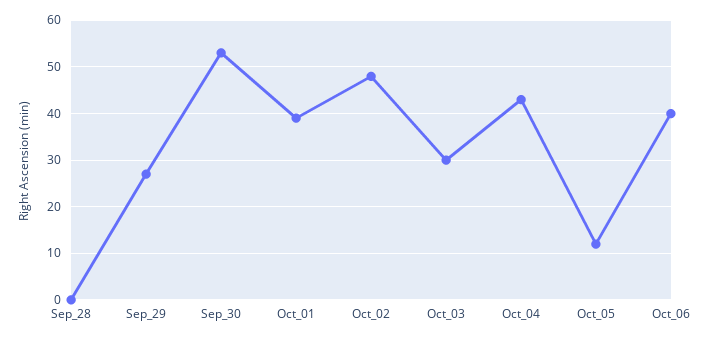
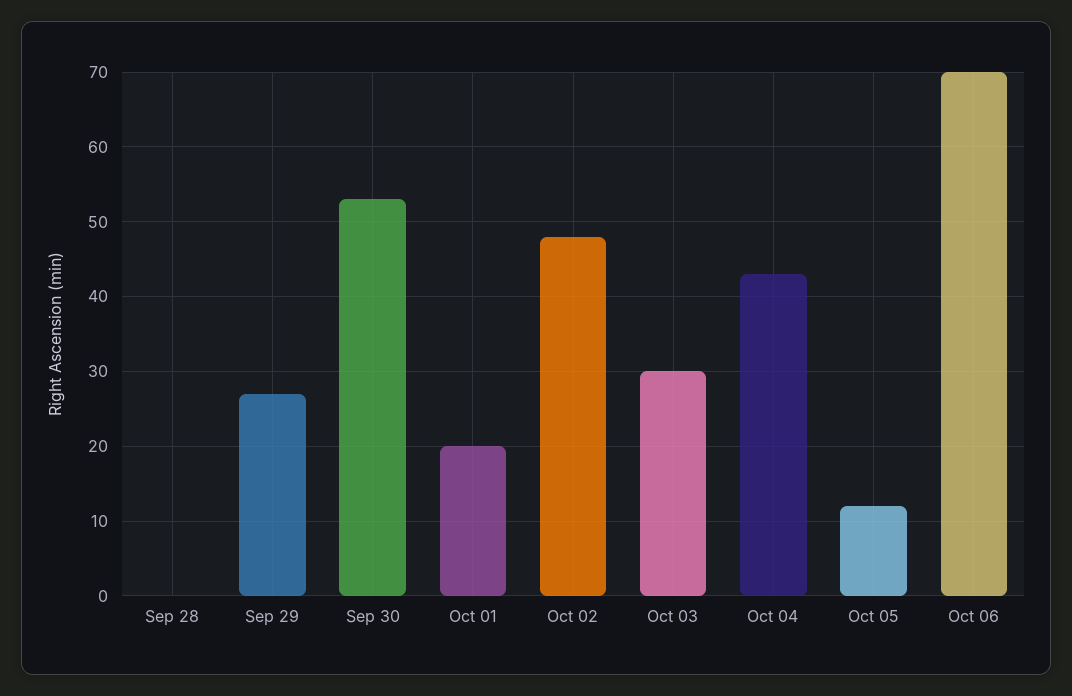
Oct_01: 40 -> 20
Oct_06: 40 -> 70

